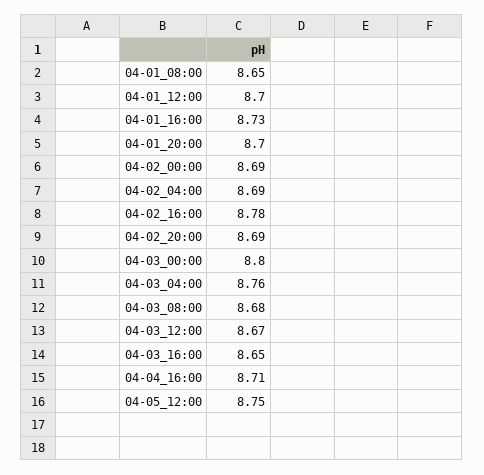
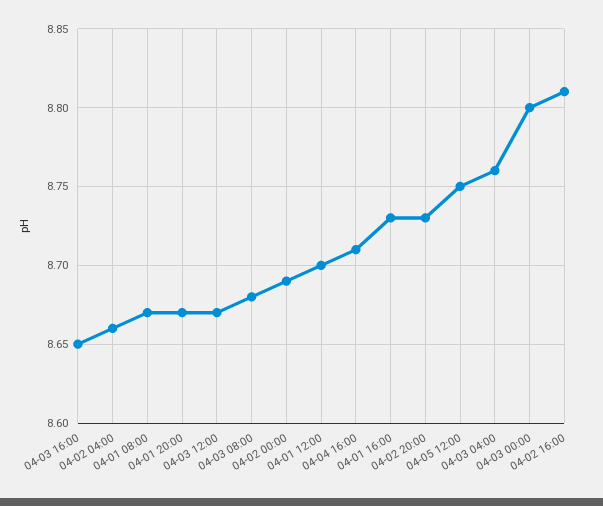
04-01_08:00: 8.65 -> 8.67
04-01_20:00: 8.7 -> 8.67
04-02_04:00: 8.69 -> 8.66
04-02_16:00: 8.78 -> 8.81
04-02_20:00: 8.69 -> 8.73

